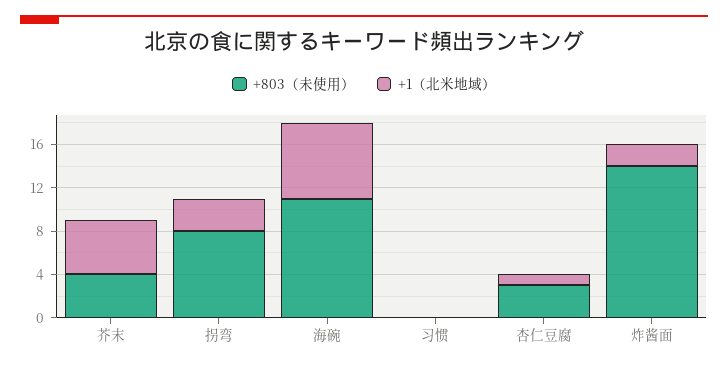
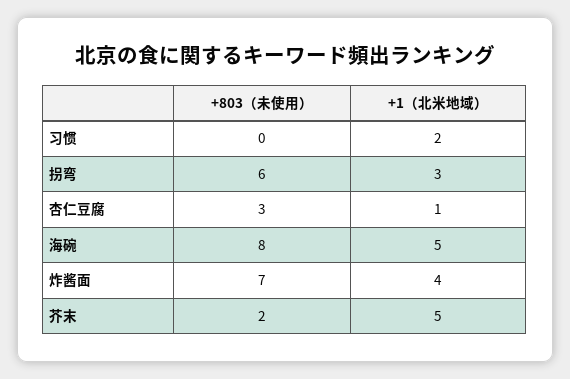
+803（未使用）, 芥末: 4 -> 2
+803（未使用）, 拐弯: 8 -> 6
+803（未使用）, 海碗: 11 -> 8
+1（北米地域）, 海碗: 7 -> 5
+1（北米地域）, 习惯: 0 -> 2
+803（未使用）, 炸酱面: 14 -> 7
+1（北米地域）, 炸酱面: 2 -> 4

